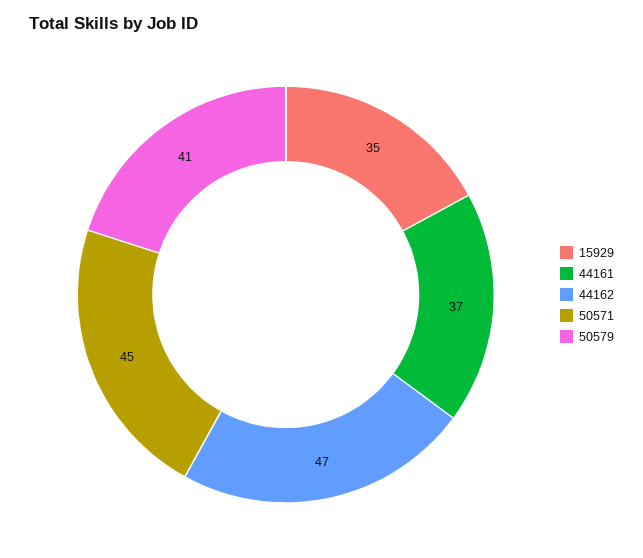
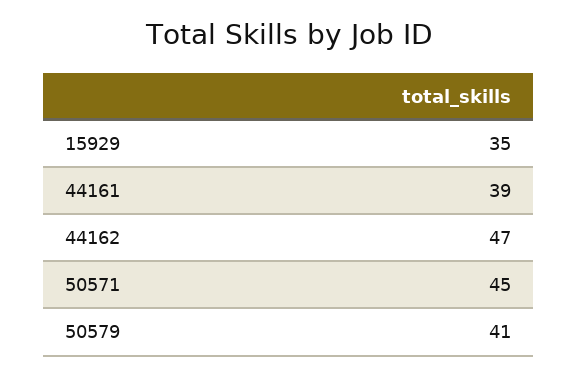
44161: 37 -> 39

